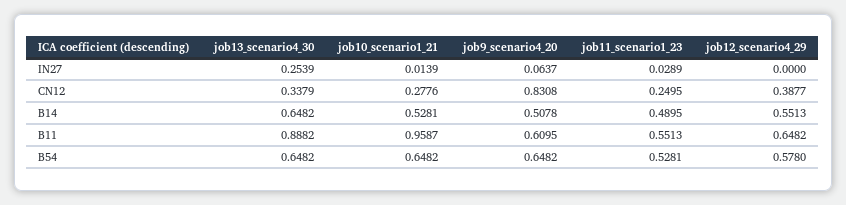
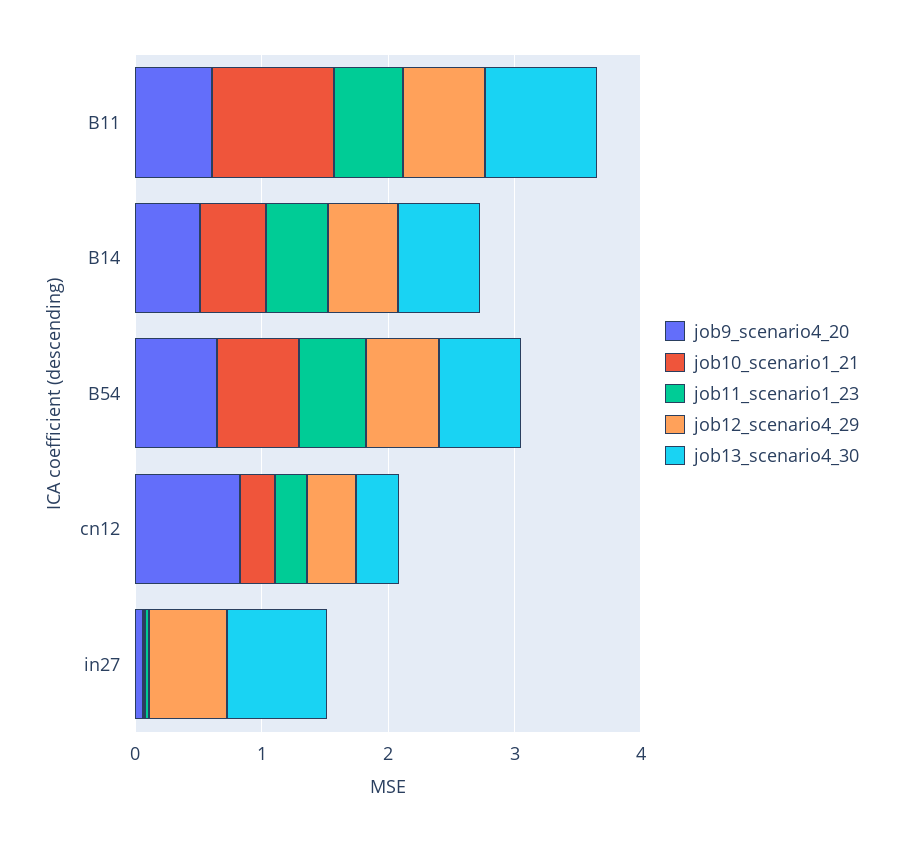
job13_scenario4_30, IN27: 0.2539 -> 0.8
job12_scenario4_29, IN27: 0 -> 0.6

